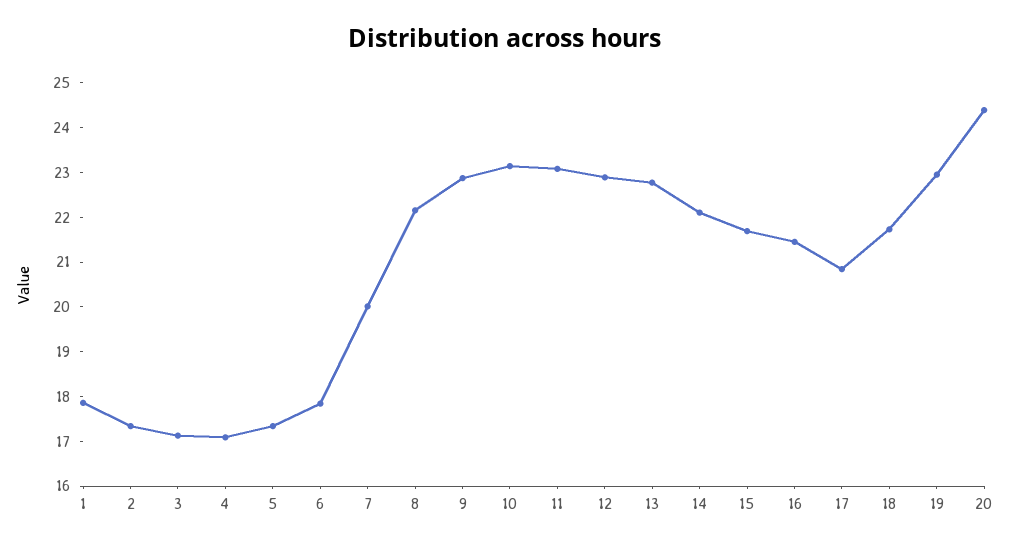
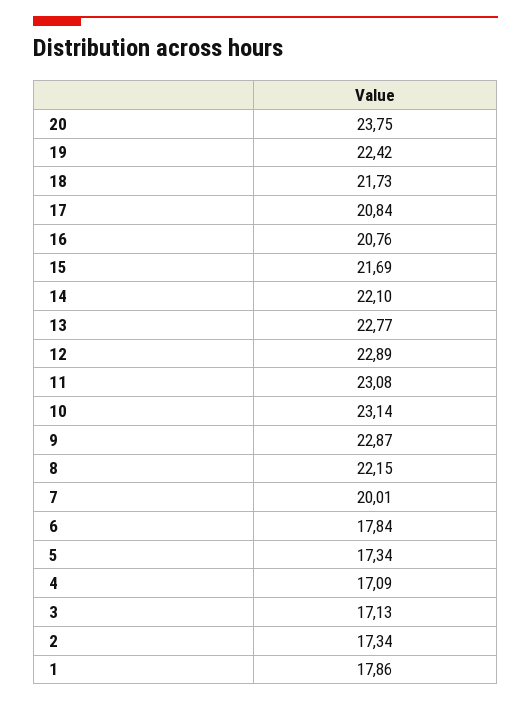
16: 21.4 -> 20.76
19: 23 -> 22.42
20: 24.4 -> 23.75

